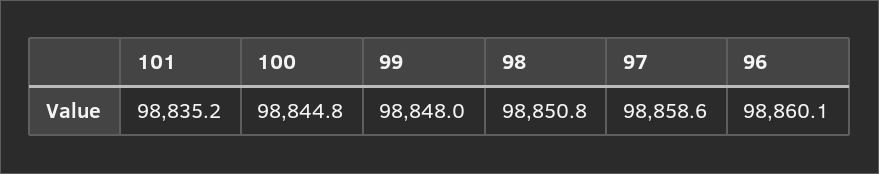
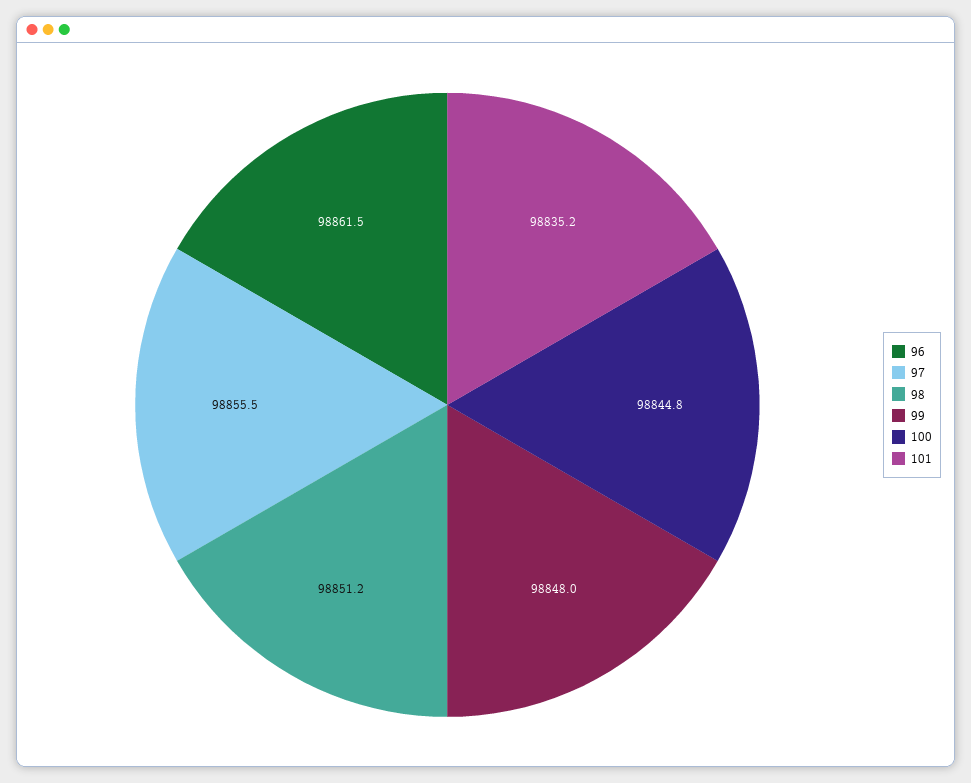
98: 98850.8 -> 98851.2
97: 98858.6 -> 98855.5
96: 98860.1 -> 98861.5

